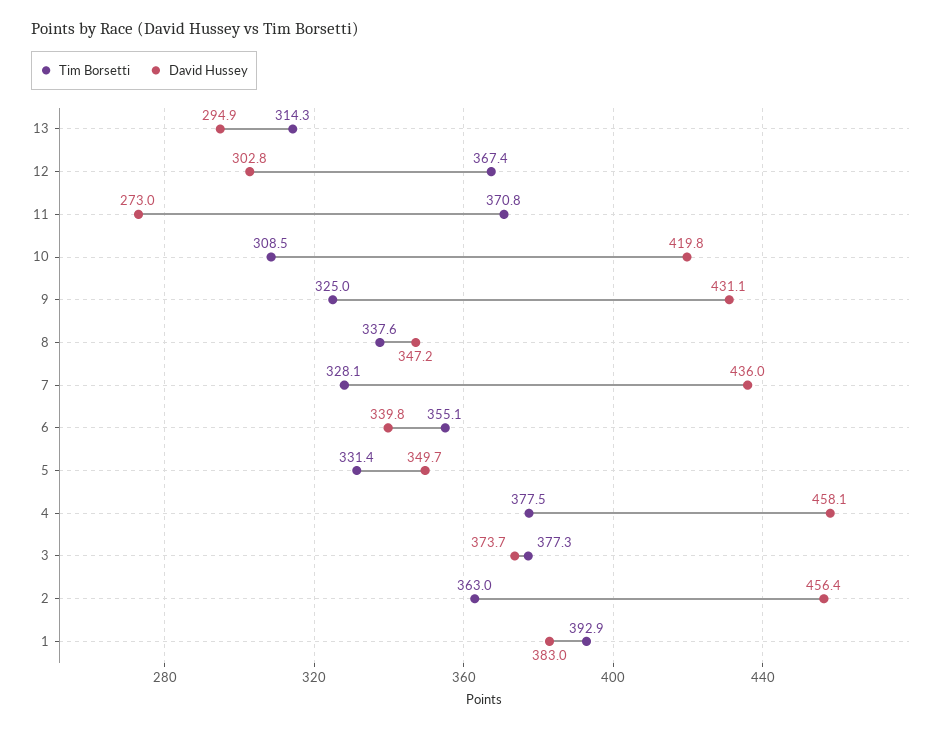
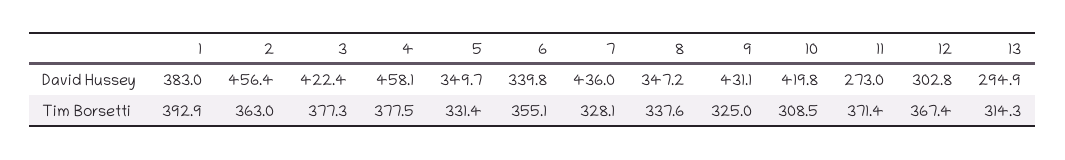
Tim Borsetti, 11: 370.8 -> 371.4
David Hussey, 3: 373.7 -> 422.4

